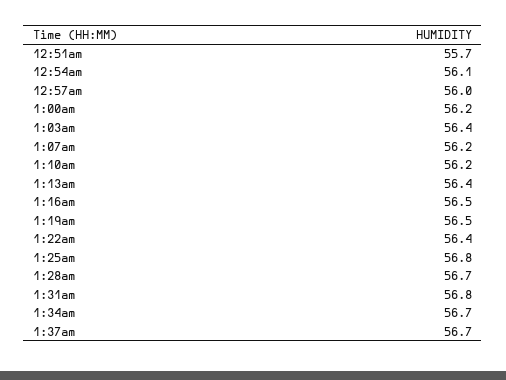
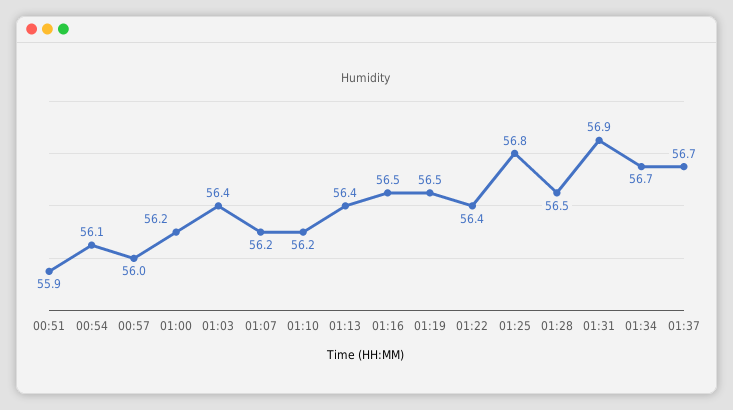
12:51am: 55.7 -> 55.9
1:28am: 56.7 -> 56.5
1:31am: 56.8 -> 56.9

